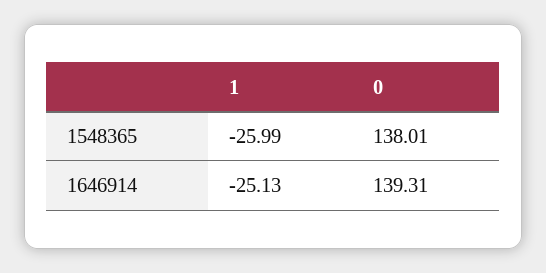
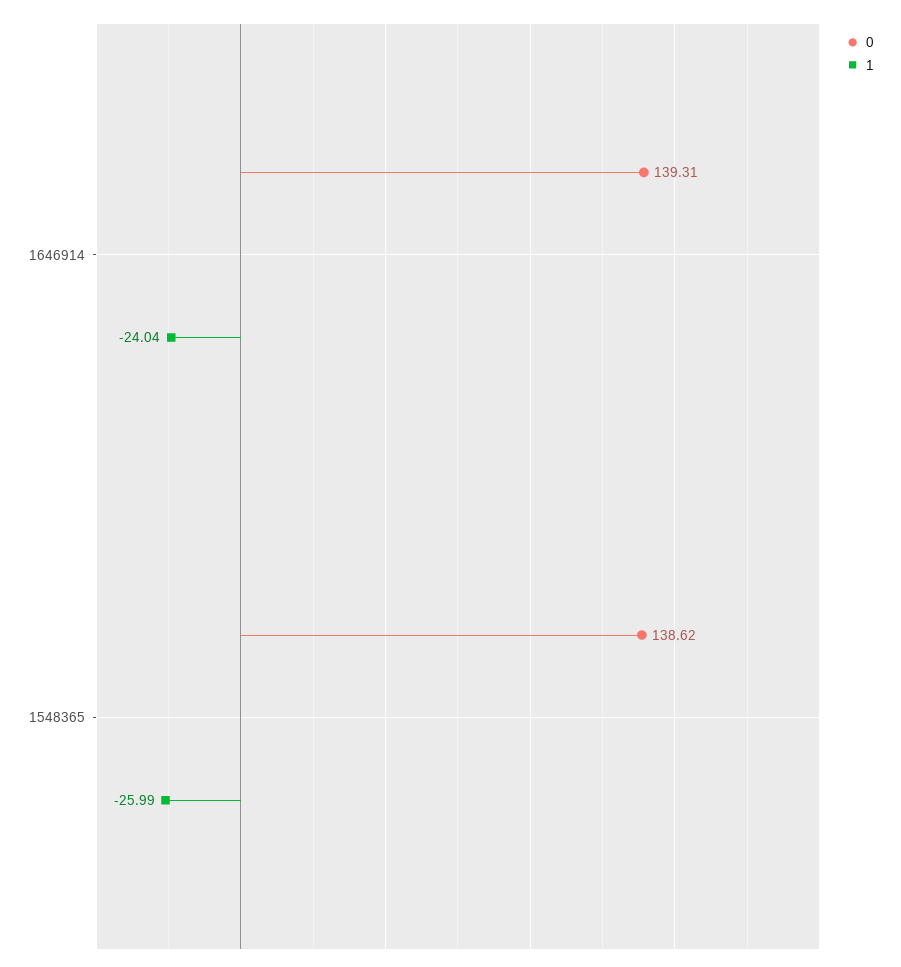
0, 1548365: 138.01 -> 138.62
1, 1646914: -25.13 -> -24.04

